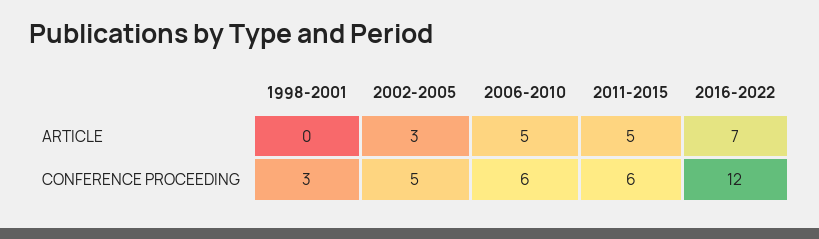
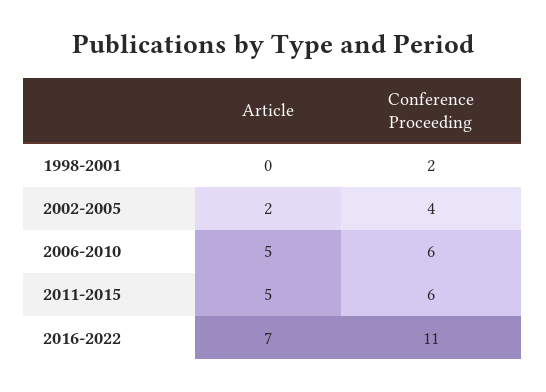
2002-2005, ARTICLE: 3 -> 2
1998-2001, CONFERENCE PROCEEDING: 3 -> 2
2002-2005, CONFERENCE PROCEEDING: 5 -> 4
2016-2022, CONFERENCE PROCEEDING: 12 -> 11

